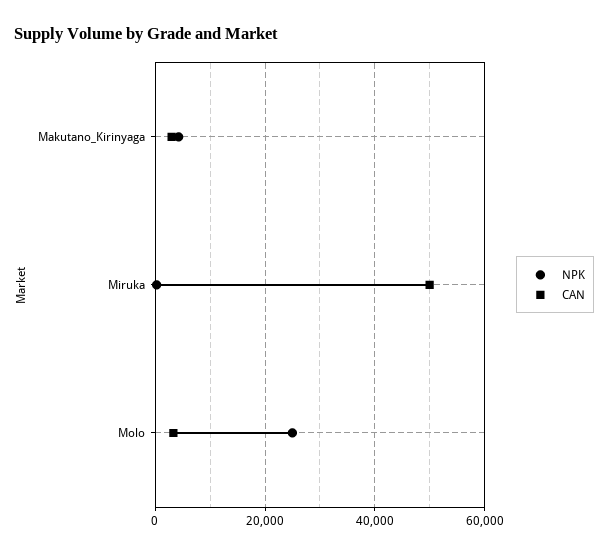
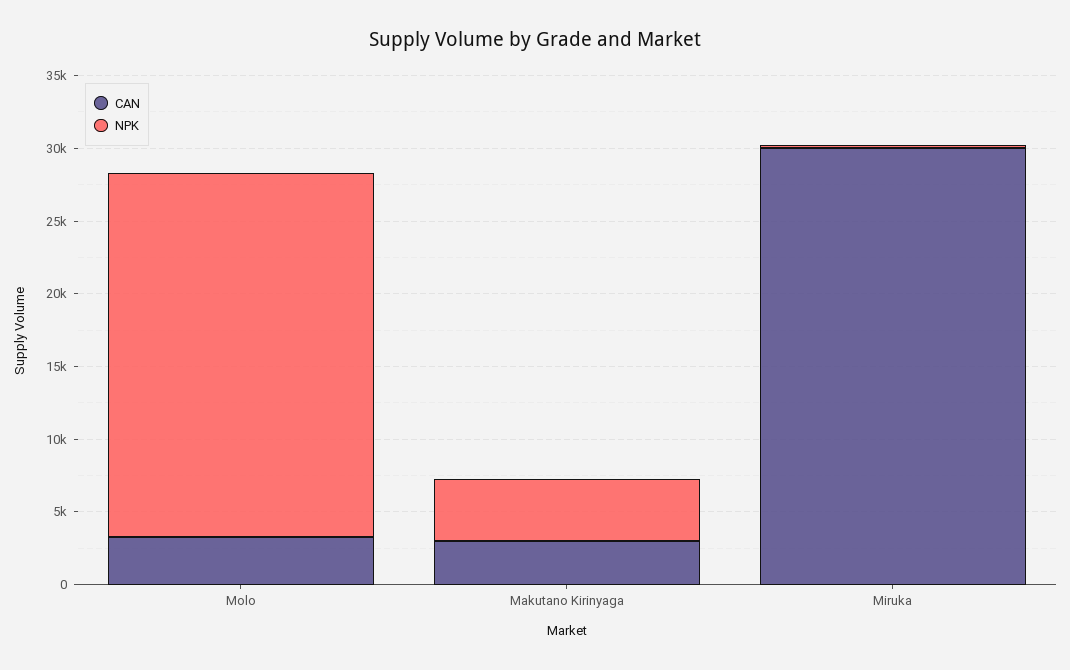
CAN, Miruka: 50000 -> 30000

